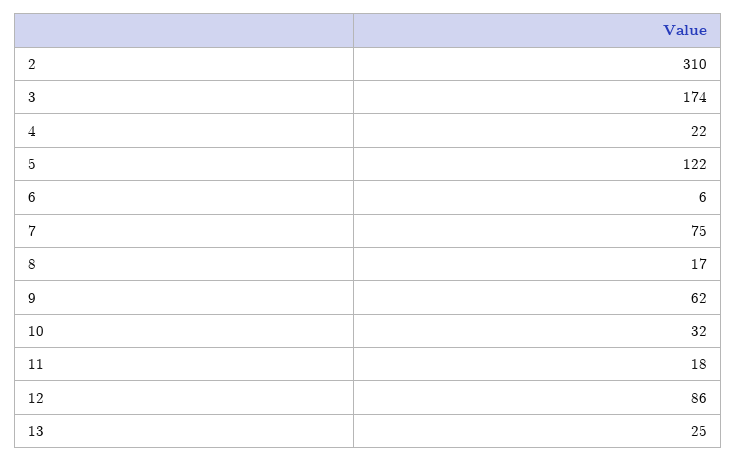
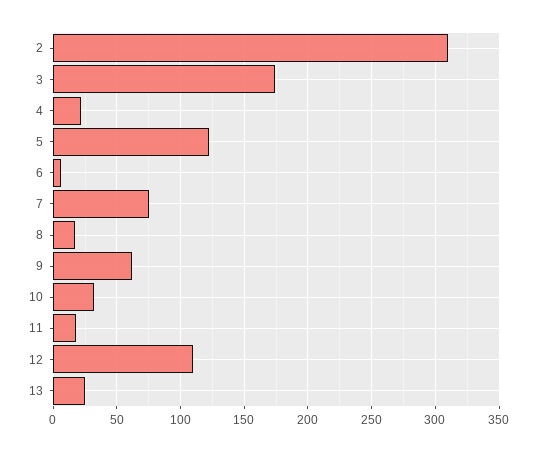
12: 86 -> 110

